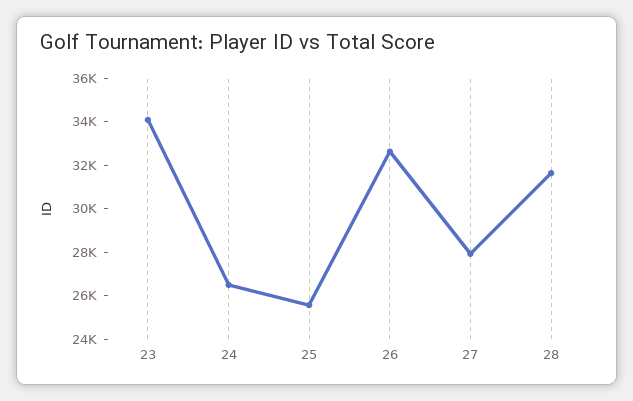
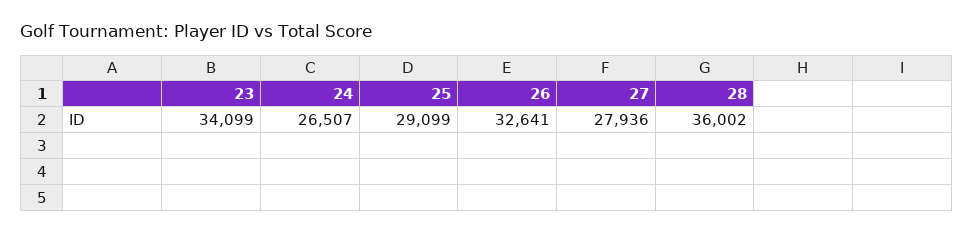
25: 25500 -> 29099
28: 31500 -> 36002

